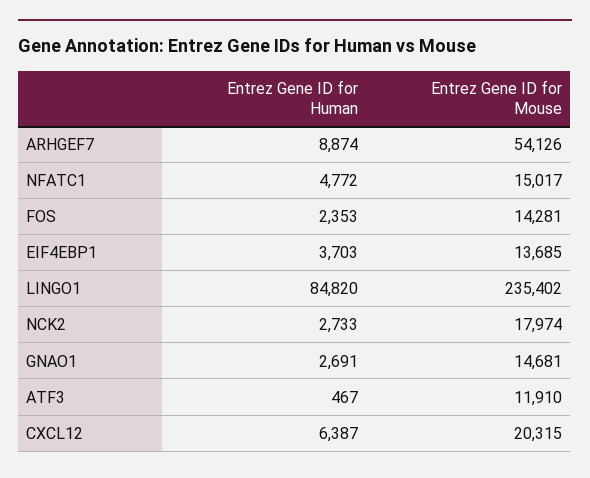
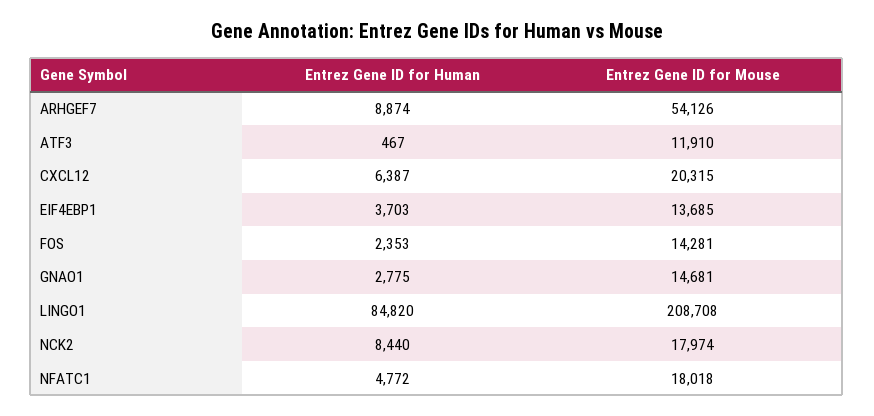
Entrez Gene ID for Mouse, NFATC1: 15017 -> 18018
Entrez Gene ID for Mouse, LINGO1: 235402 -> 208708
Entrez Gene ID for Human, NCK2: 2733 -> 8440
Entrez Gene ID for Human, GNAO1: 2691 -> 2775

